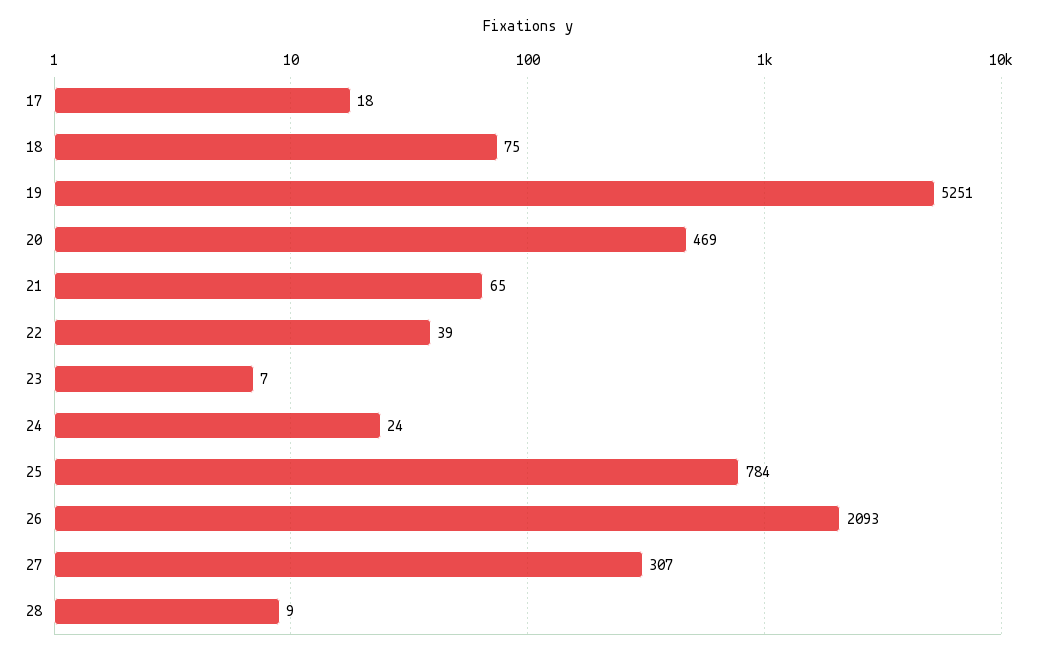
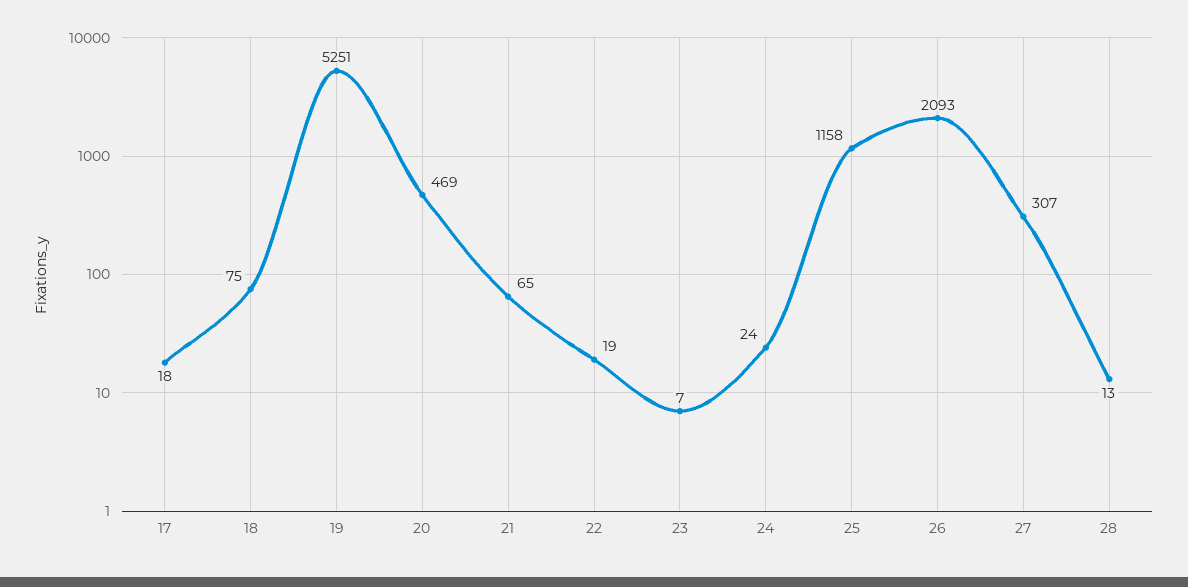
22: 39 -> 19
25: 784 -> 1158
28: 9 -> 13

